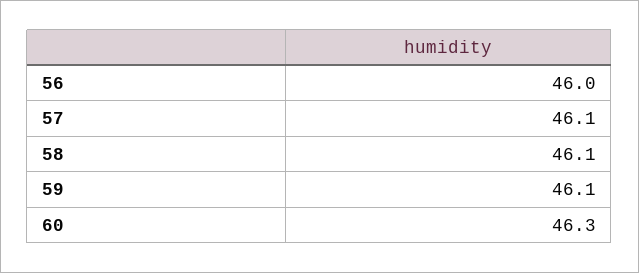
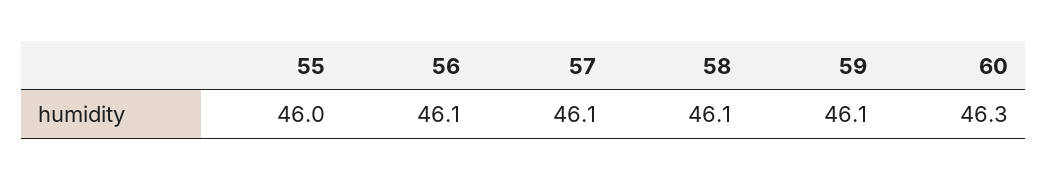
56: 46 -> 46.1
55: none -> 46

